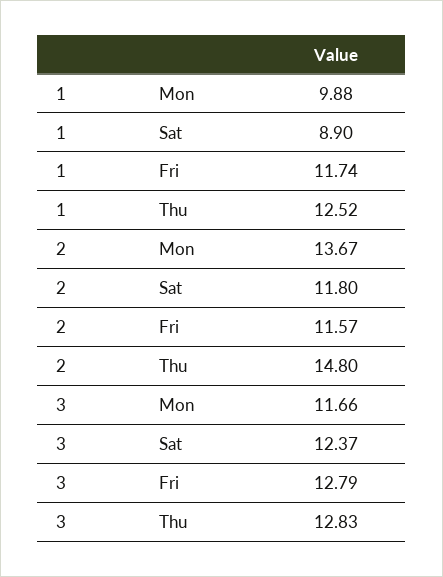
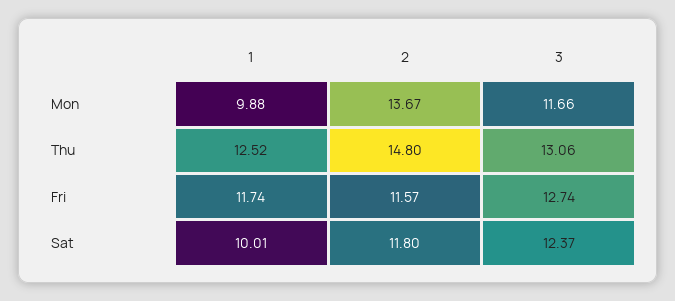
1, Sat: 8.9 -> 10.01
3, Fri: 12.79 -> 12.74
3, Thu: 12.83 -> 13.06

